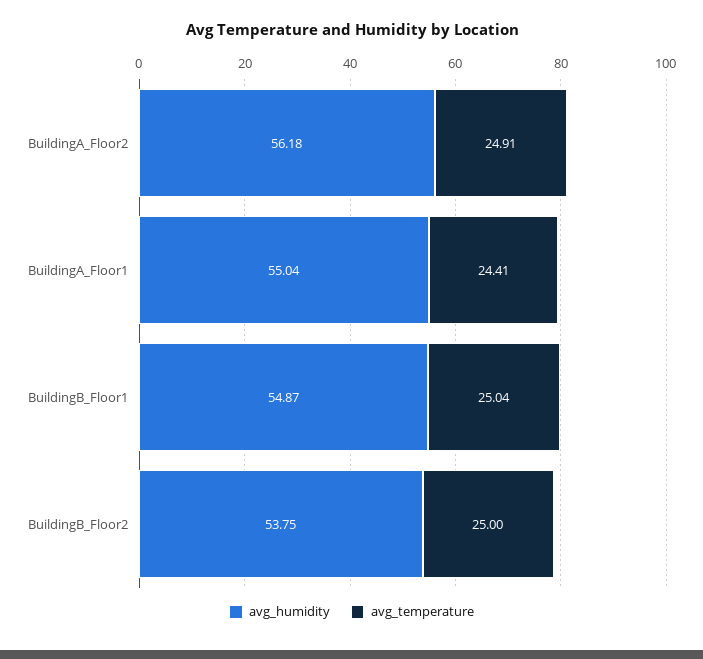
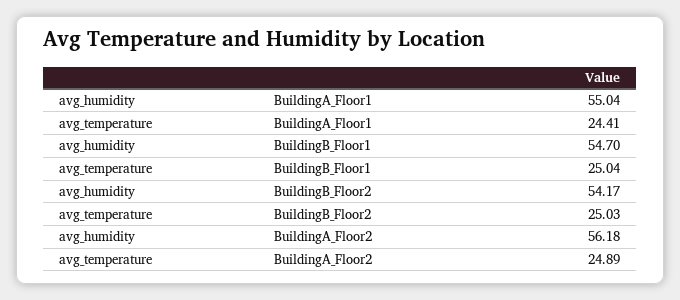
avg_temperature, BuildingA_Floor2: 24.91 -> 24.89
avg_humidity, BuildingB_Floor1: 54.87 -> 54.7
avg_humidity, BuildingB_Floor2: 53.75 -> 54.17
avg_temperature, BuildingB_Floor2: 25 -> 25.03

